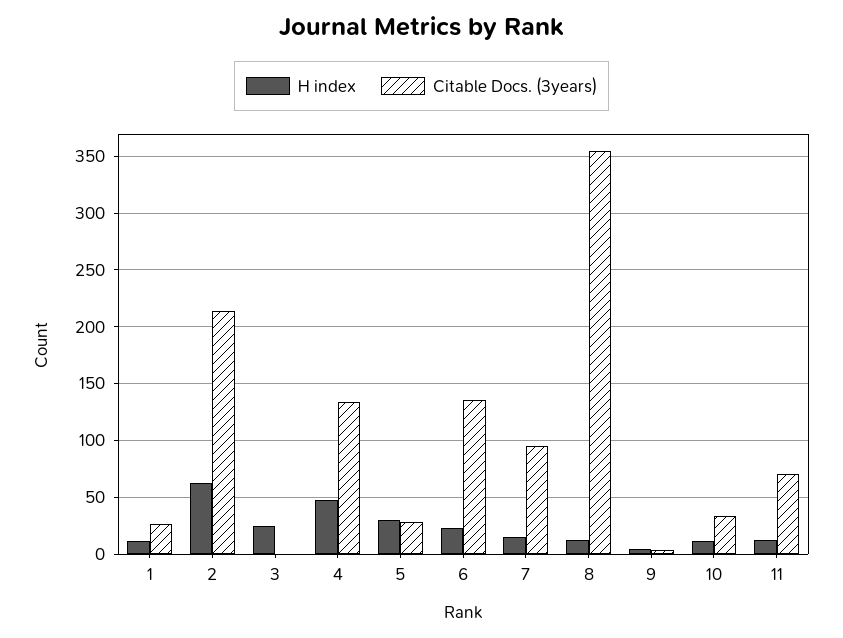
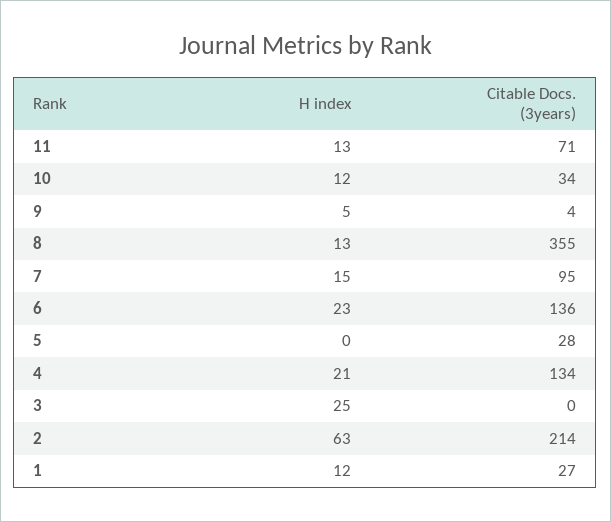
H index, 4: 50 -> 21
H index, 5: 30 -> 0

